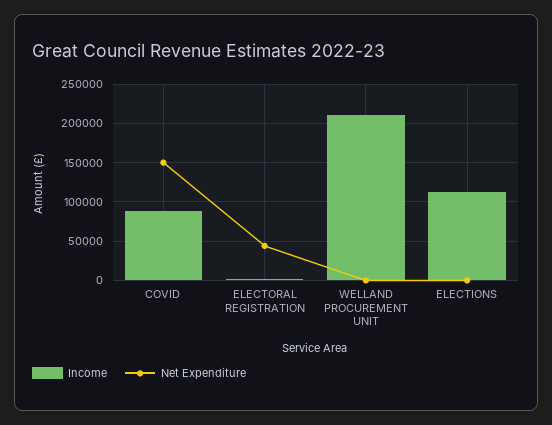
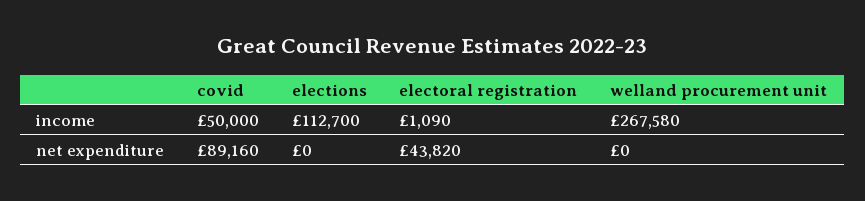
Income, COVID: 90000 -> 50000
Net Expenditure, COVID: 150000 -> 89160
Income, WELLAND PROCUREMENT UNIT: 210000 -> 267580

